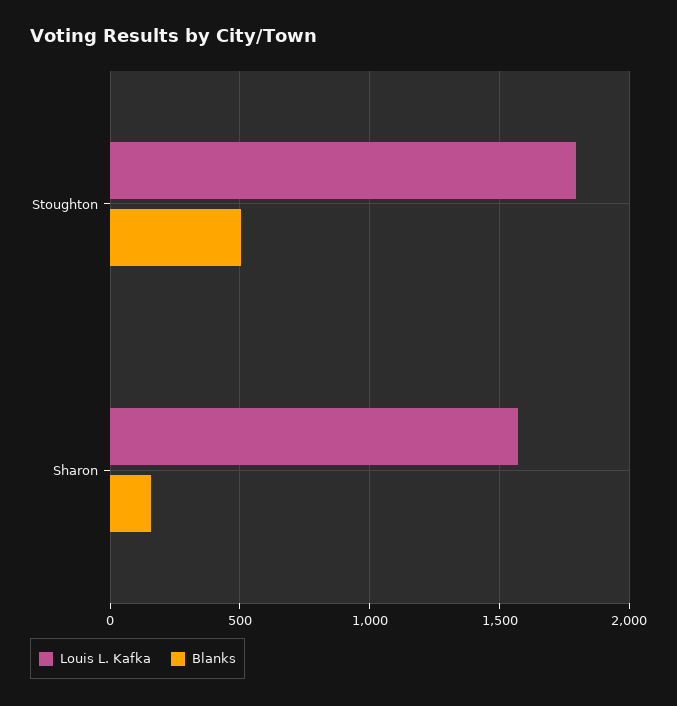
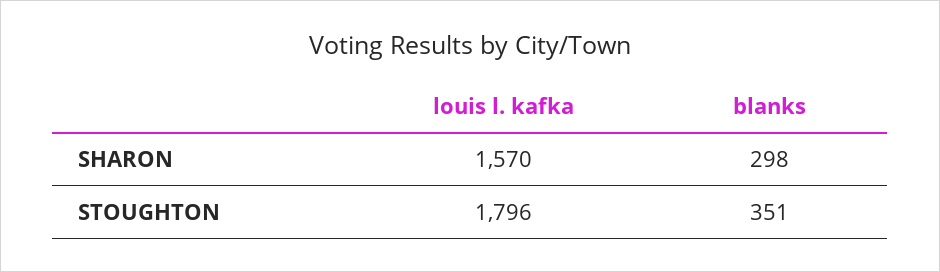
Blanks, Stoughton: 500 -> 351
Blanks, Sharon: 150 -> 298

